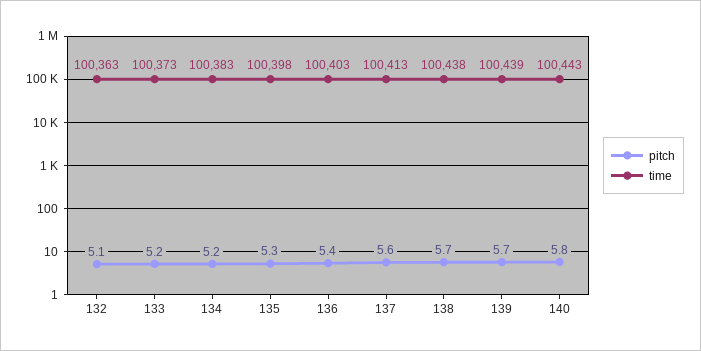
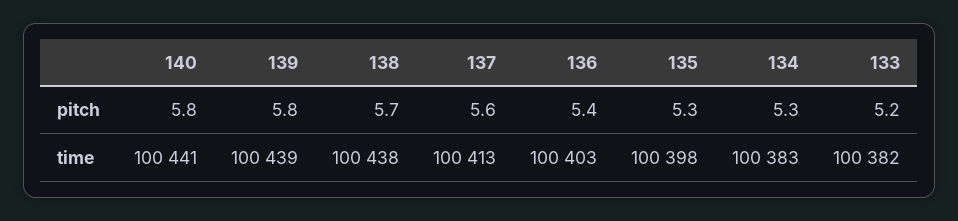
pitch, 132: 5.1 -> none
time, 132: 100363 -> none
time, 133: 100373 -> 100382
pitch, 134: 5.2 -> 5.3
pitch, 139: 5.7 -> 5.8
time, 140: 100443 -> 100441

